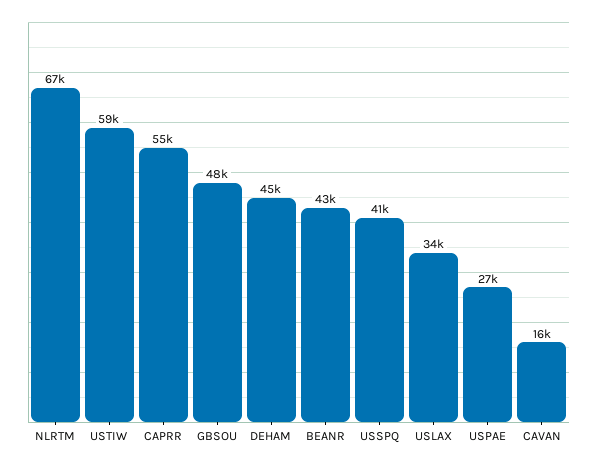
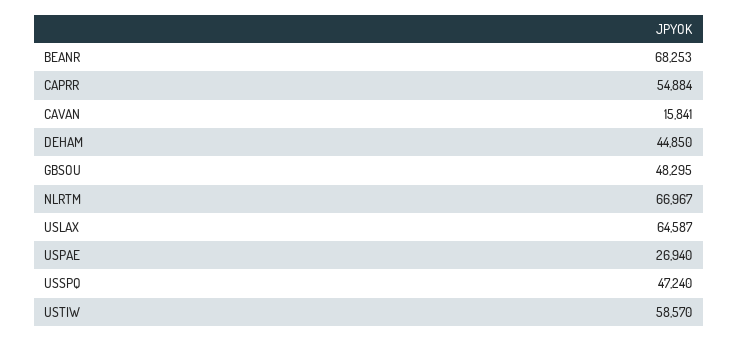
BEANR: 43000 -> 68253
USSPQ: 41000 -> 47240
USLAX: 34000 -> 64587

